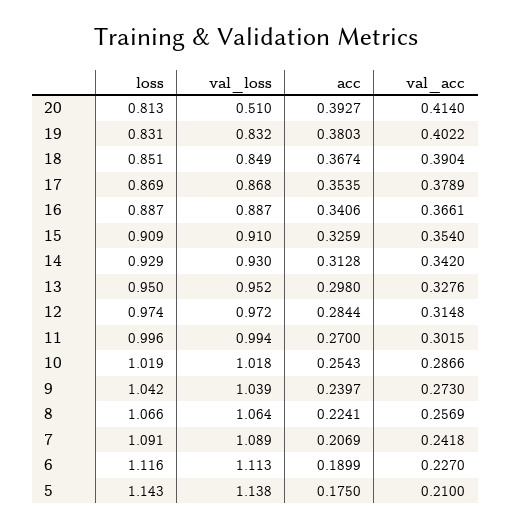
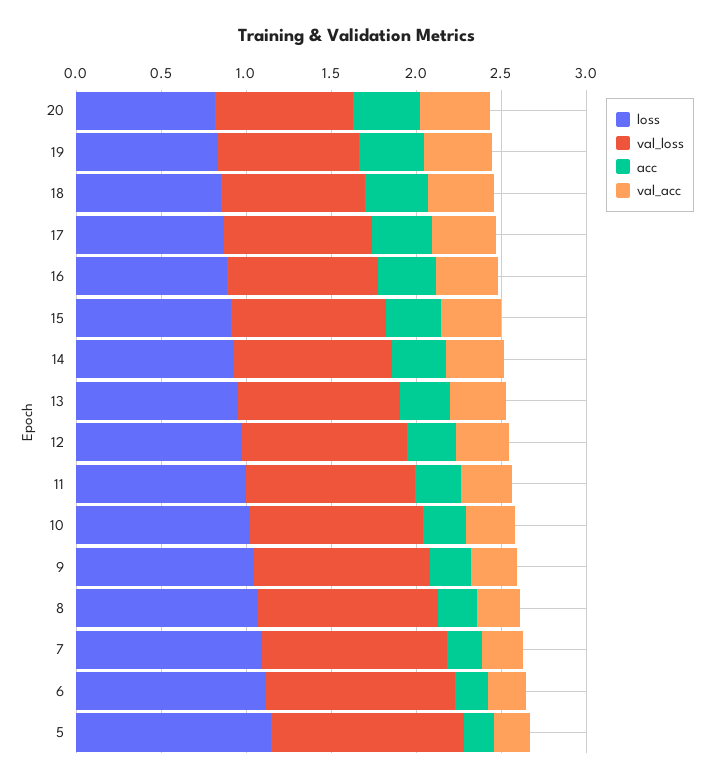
val_loss, 20: 0.51 -> 0.8

